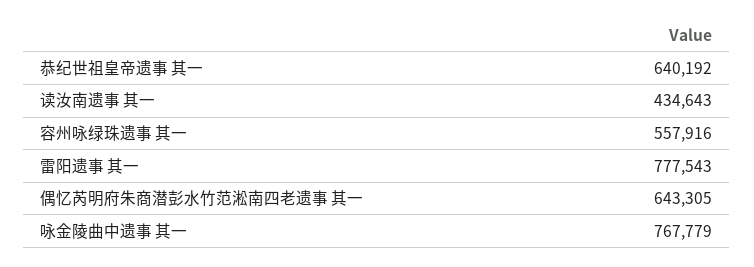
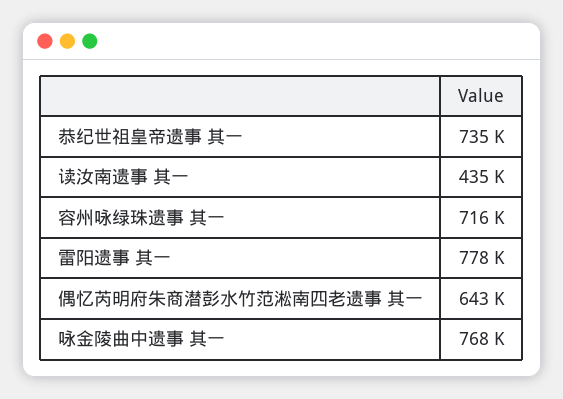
恭纪世祖皇帝遗事 其一: 640192 -> 735000
容州咏绿珠遗事 其一: 557916 -> 716000

